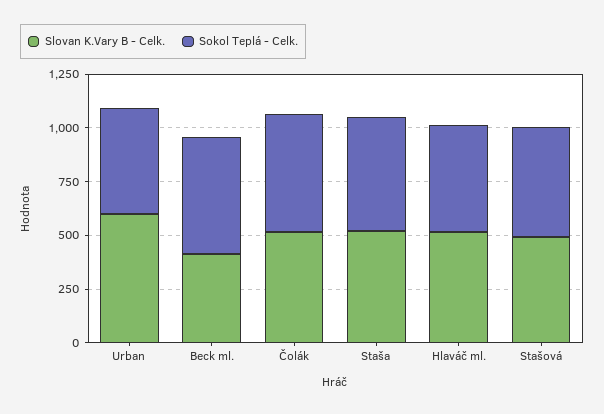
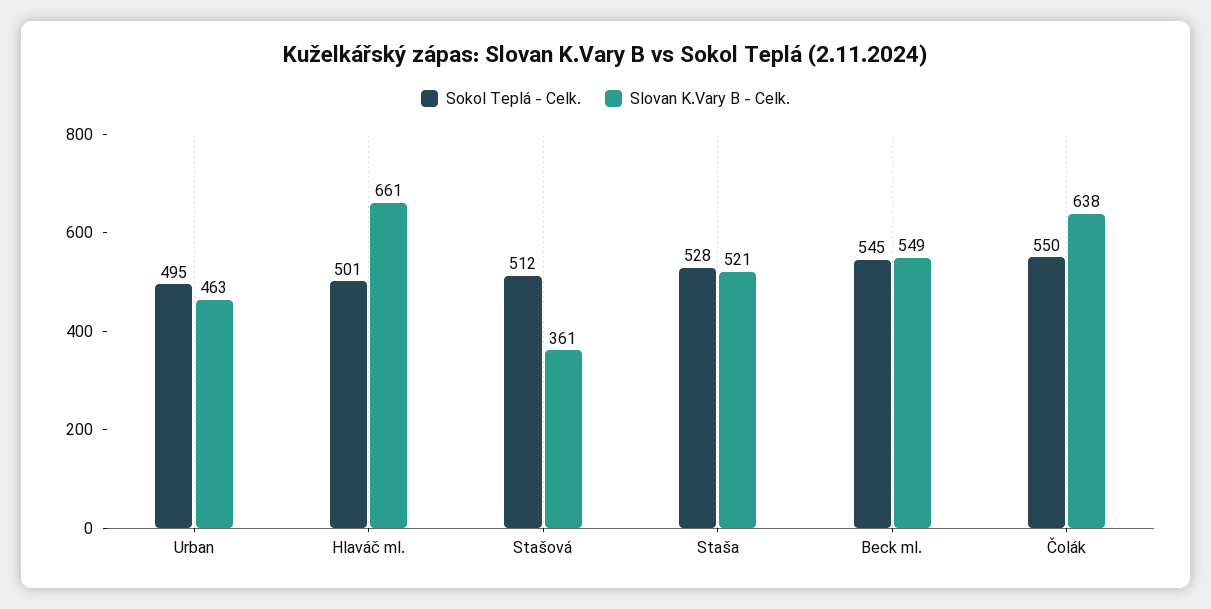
Slovan K.Vary B - Celk., Urban: 600 -> 463
Slovan K.Vary B - Celk., Beck ml.: 400 -> 549
Slovan K.Vary B - Celk., Čolák: 500 -> 638
Slovan K.Vary B - Celk., Hlaváč ml.: 500 -> 661
Slovan K.Vary B - Celk., Stašová: 500 -> 361

